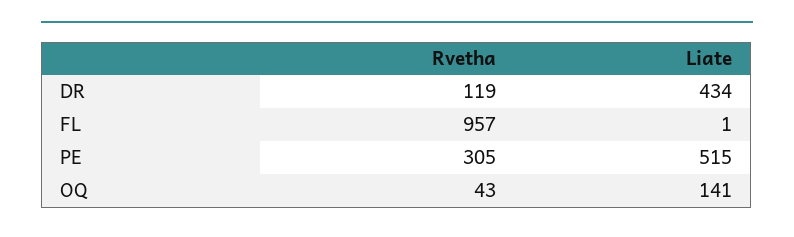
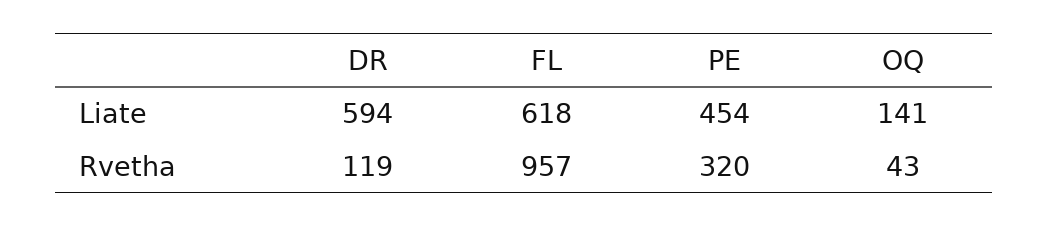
Liate, DR: 434 -> 594
Liate, FL: 1 -> 618
Rvetha, PE: 305 -> 320
Liate, PE: 515 -> 454

